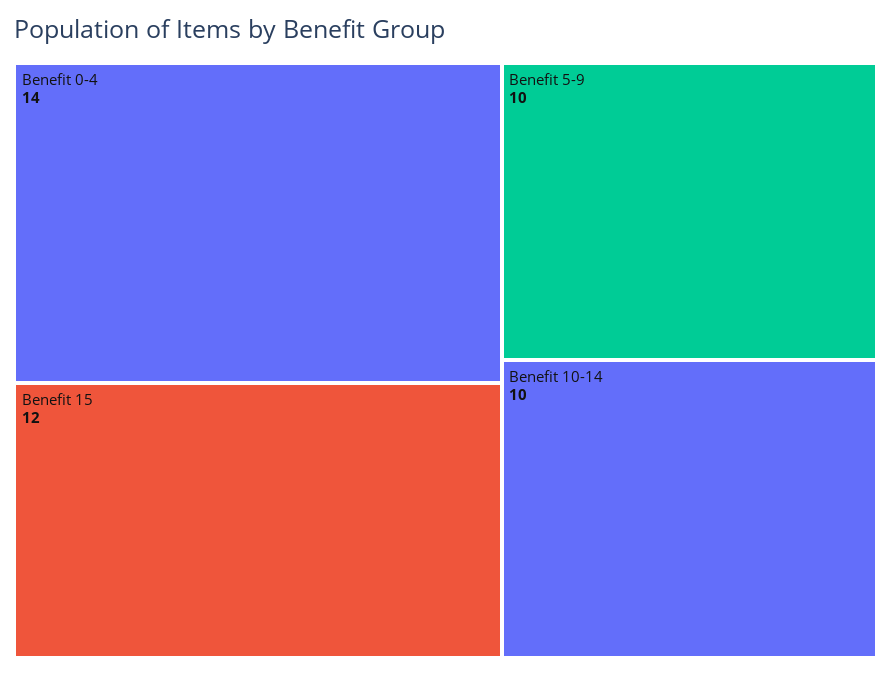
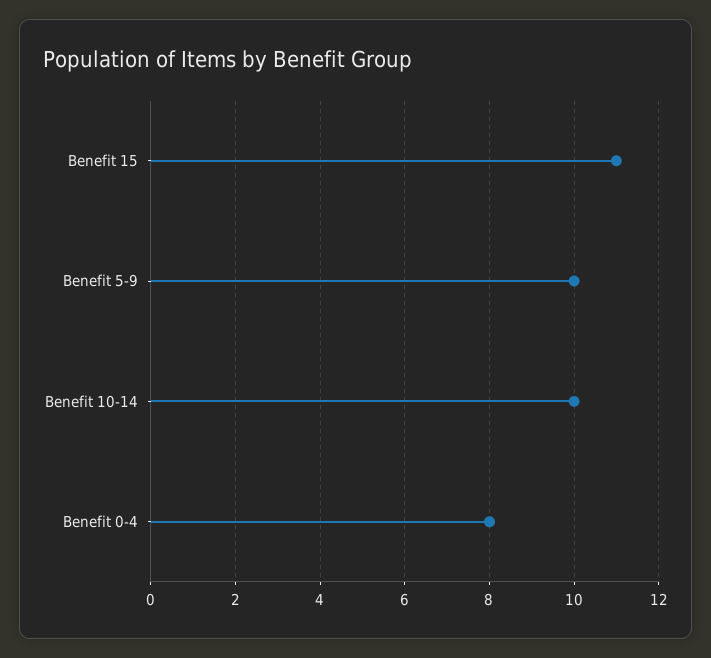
Benefit 0-4: 14 -> 8
Benefit 15: 12 -> 11

